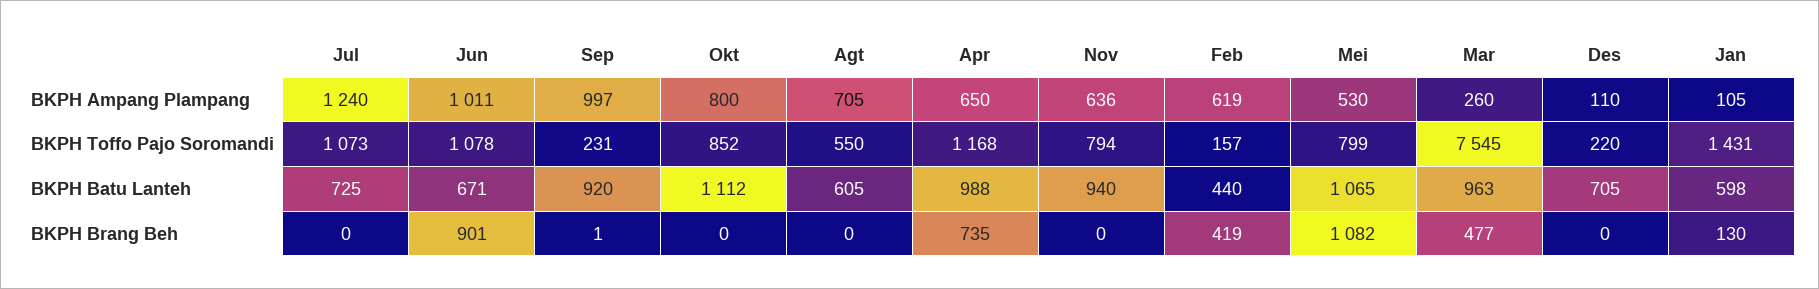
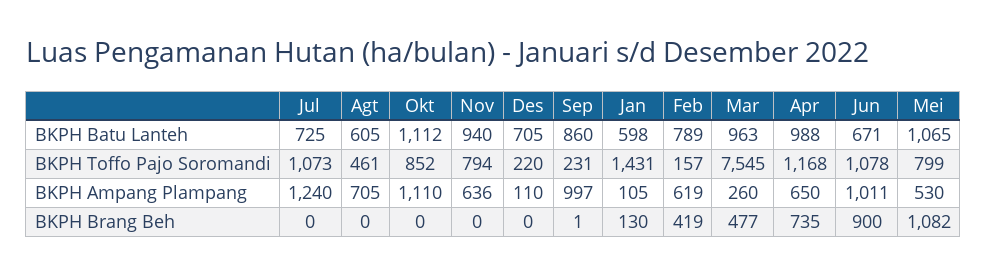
Okt, BKPH Ampang Plampang: 800 -> 1110
Agt, BKPH Toffo Pajo Soromandi: 550 -> 461
Sep, BKPH Batu Lanteh: 920 -> 860
Feb, BKPH Batu Lanteh: 440 -> 789
Jun, BKPH Brang Beh: 901 -> 900

